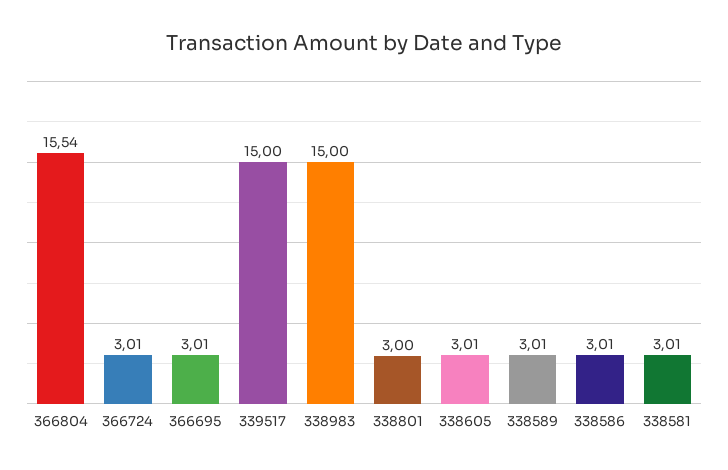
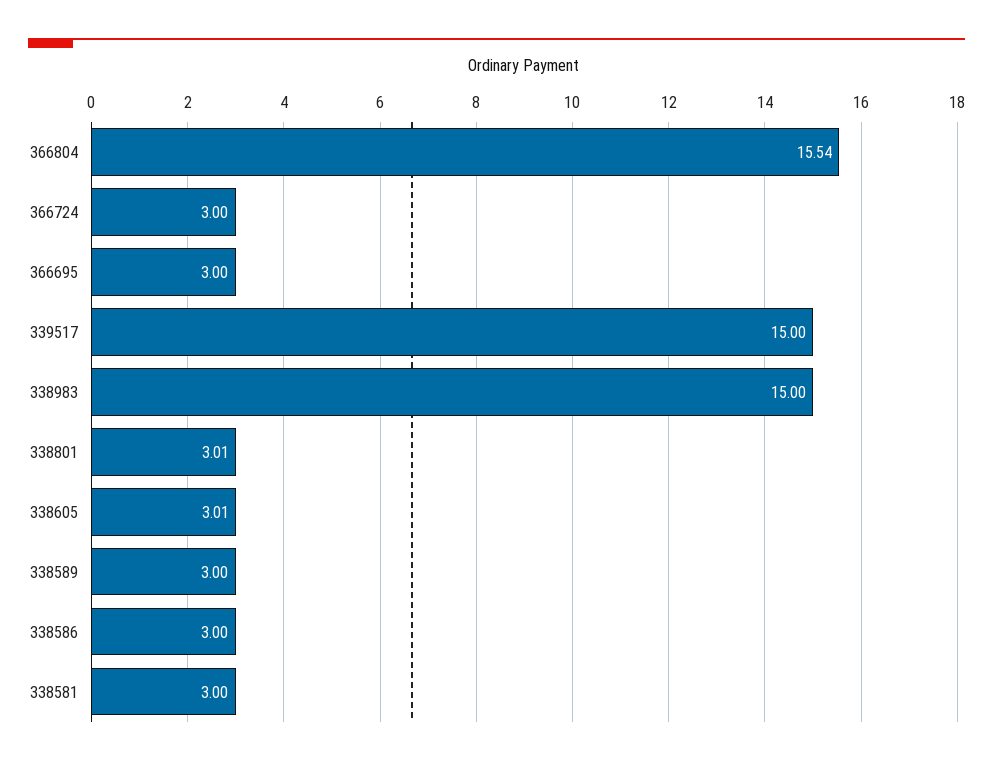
366724: 3.01 -> 3
366695: 3.01 -> 3
338801: 3 -> 3.01
338589: 3.01 -> 3
338586: 3.01 -> 3
338581: 3.01 -> 3

